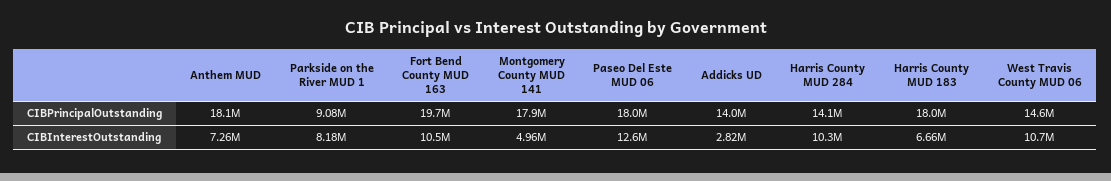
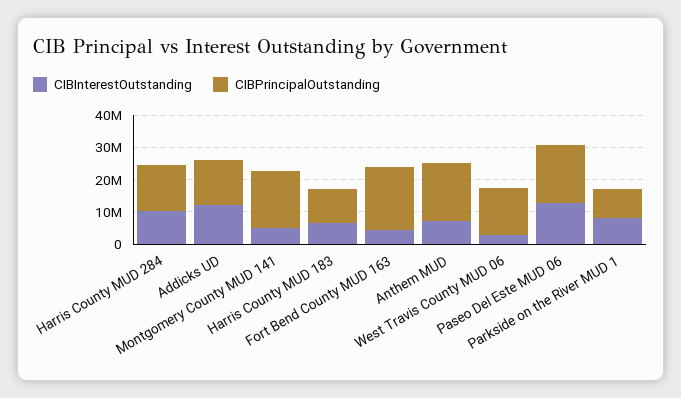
CIBPrincipalOutstanding, Harris County MUD 183: 18000000 -> 10000000
CIBInterestOutstanding, Fort Bend County MUD 163: 10500000 -> 5000000
CIBInterestOutstanding, Addicks UD: 2820000 -> 12500000
CIBInterestOutstanding, West Travis County MUD 06: 10700000 -> 2500000

